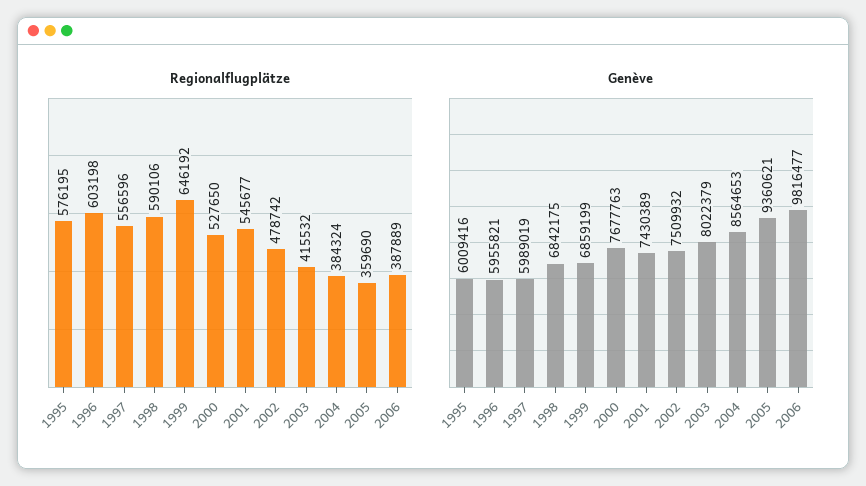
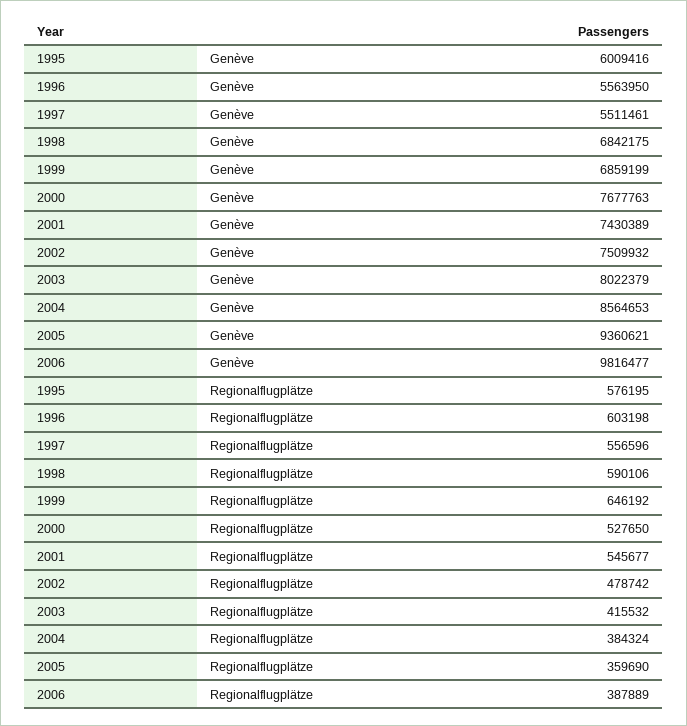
Genève, 1996: 5955821 -> 5563950
Genève, 1997: 5989019 -> 5511461

